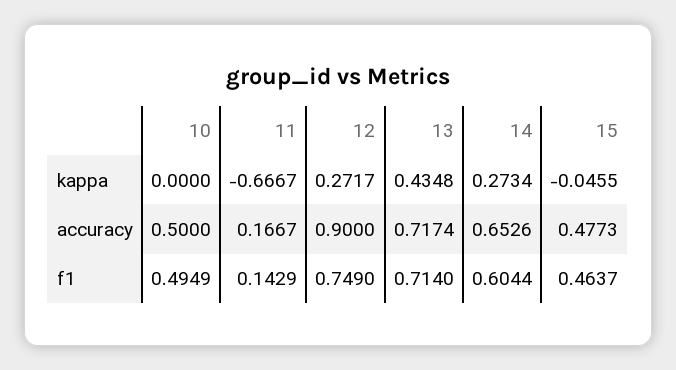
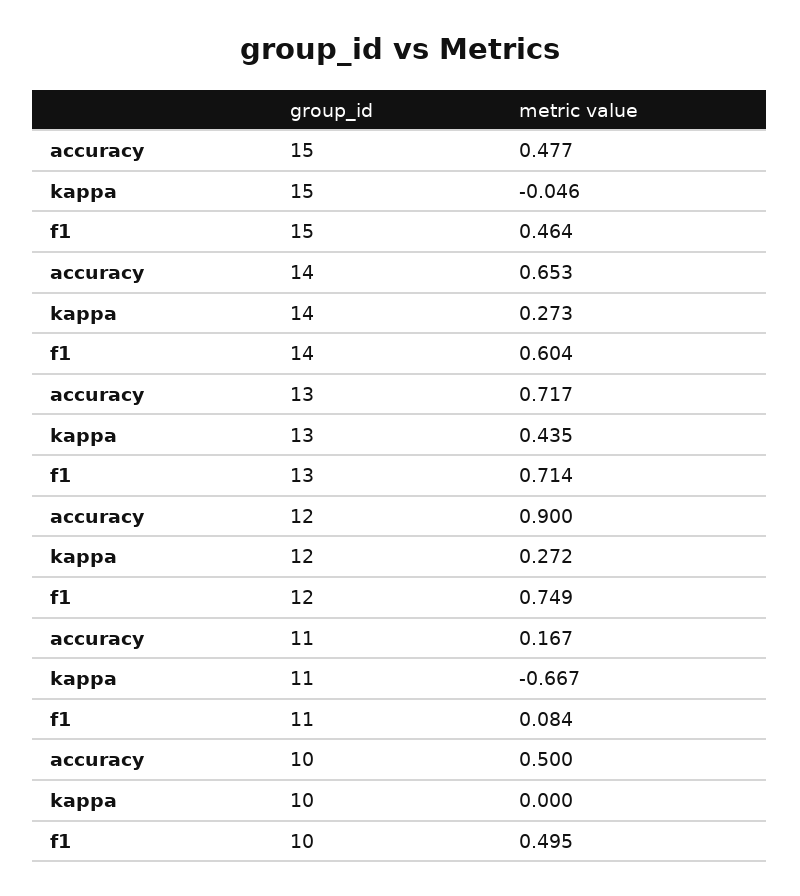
11, f1: 0.1429 -> 0.084

